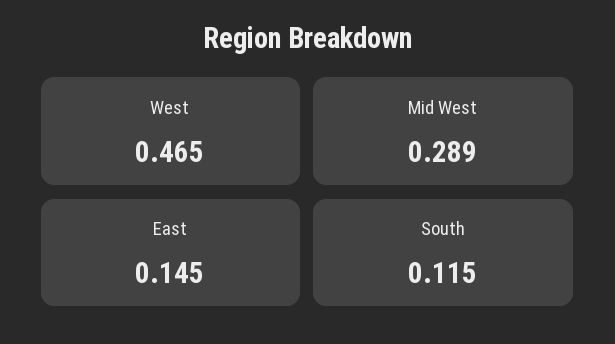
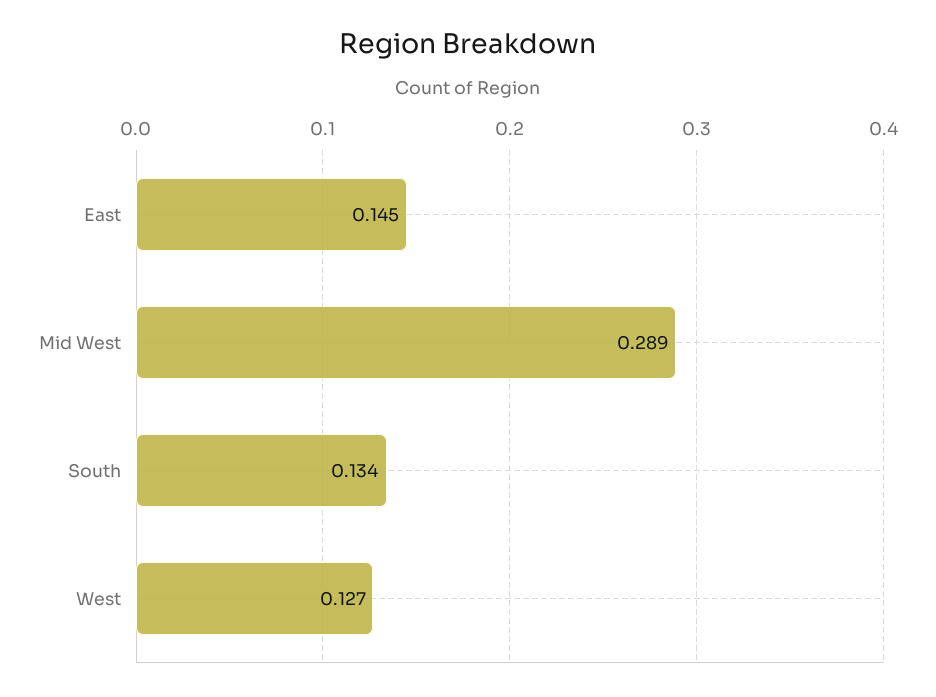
West: 0.465 -> 0.127
South: 0.115 -> 0.134

